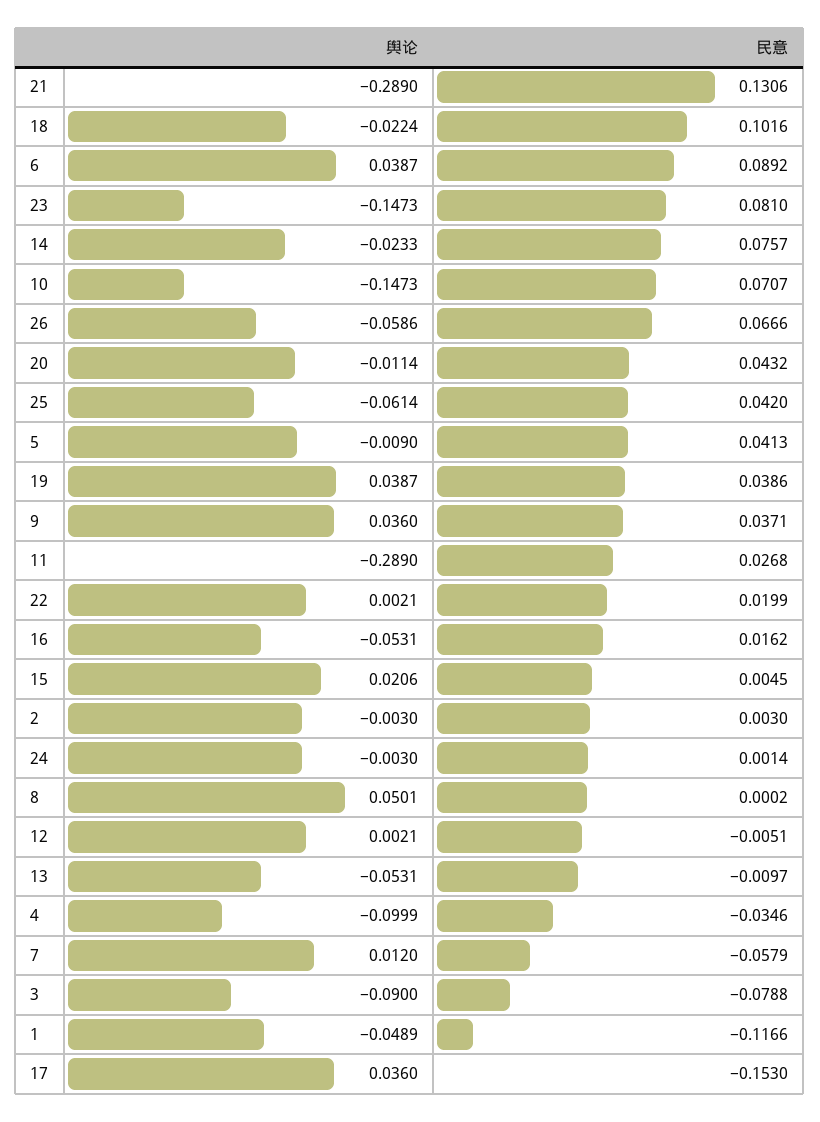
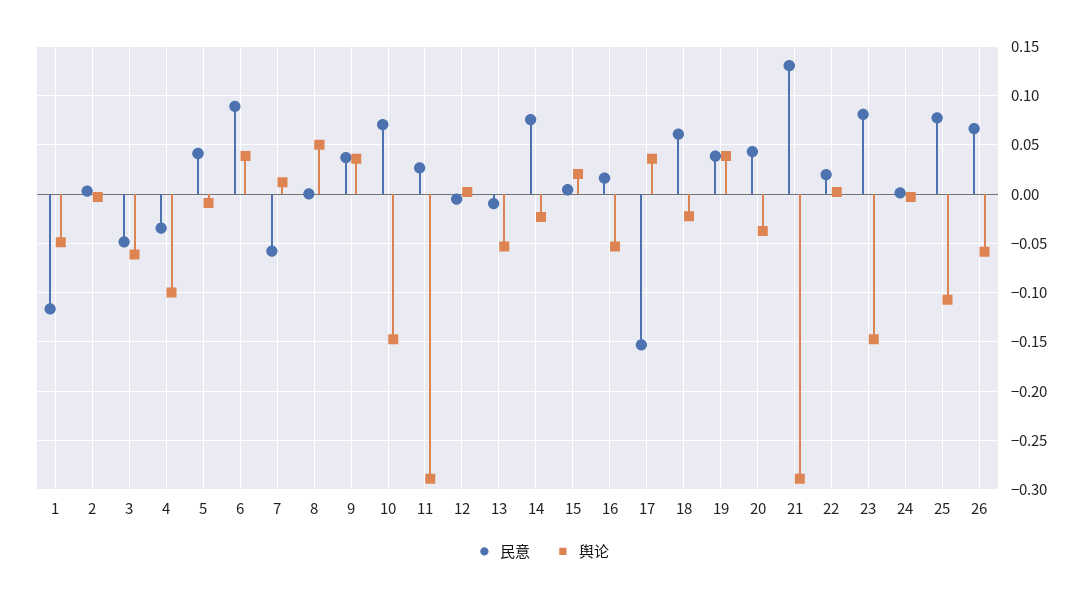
民意, 18: 0.1016 -> 0.06
舆论, 20: -0.0114 -> -0.04
舆论, 25: -0.0614 -> -0.11
民意, 25: 0.042 -> 0.08
舆论, 3: -0.09 -> -0.06
民意, 3: -0.0788 -> -0.05

